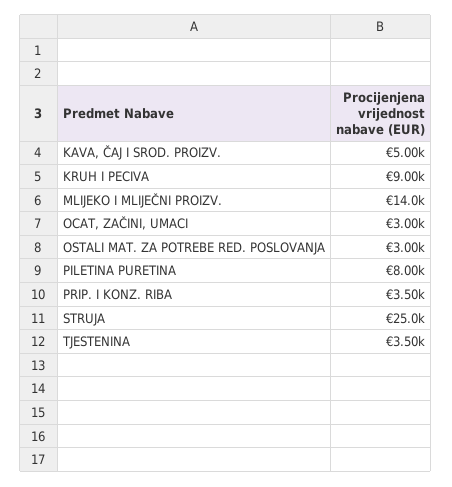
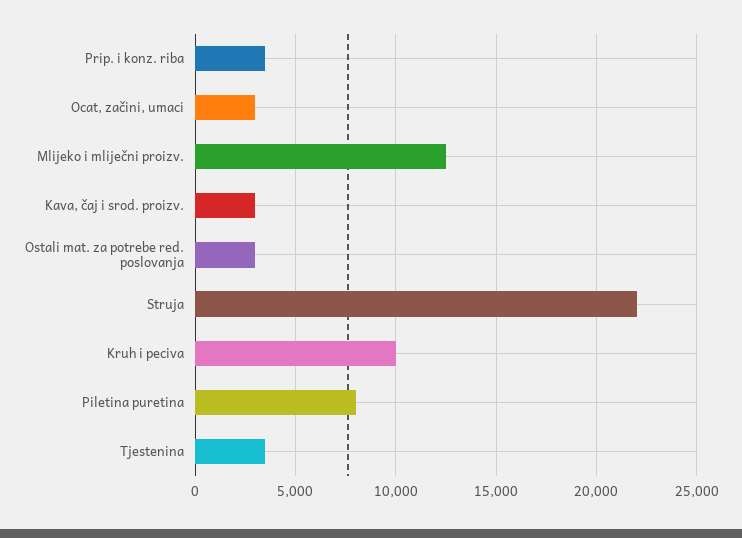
KAVA, ČAJ I SROD. PROIZV.: 5000 -> 3000
KRUH I PECIVA: 9000 -> 10000
MLIJEKO I MLIJEČNI PROIZV.: 14000 -> 12500
STRUJA: 25000 -> 22000

